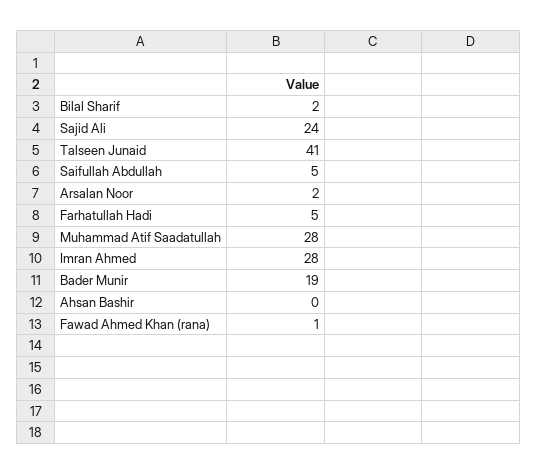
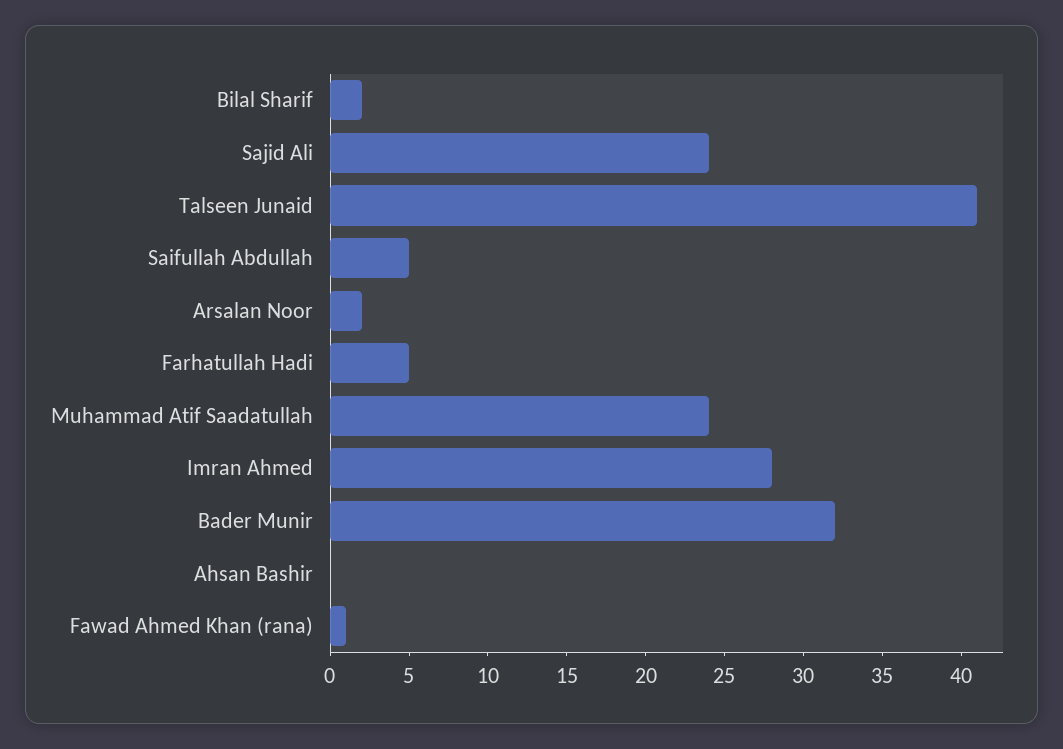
Muhammad Atif Saadatullah: 28 -> 24
Bader Munir: 19 -> 32

